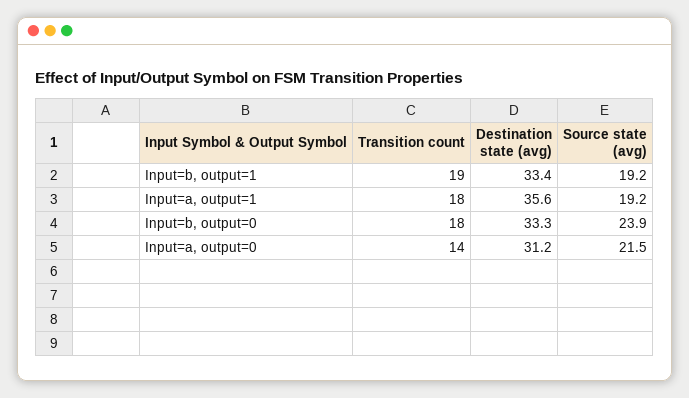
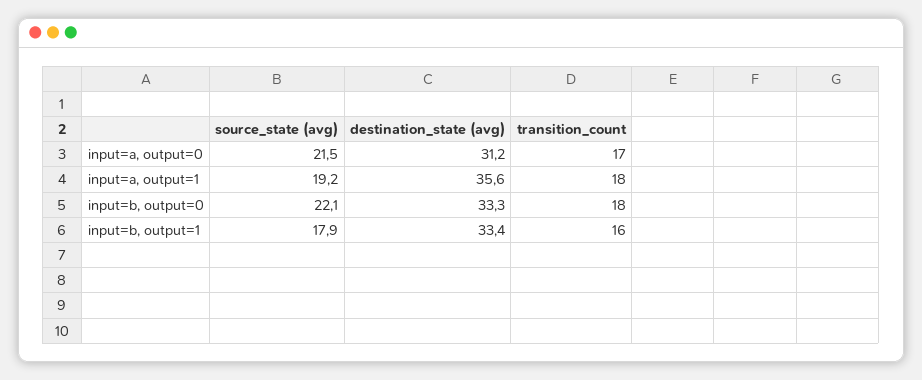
Transition count, Input=b, output=1: 19 -> 16
Source state (avg), Input=b, output=1: 19.2 -> 17.9
Source state (avg), Input=b, output=0: 23.9 -> 22.1
Transition count, Input=a, output=0: 14 -> 17

